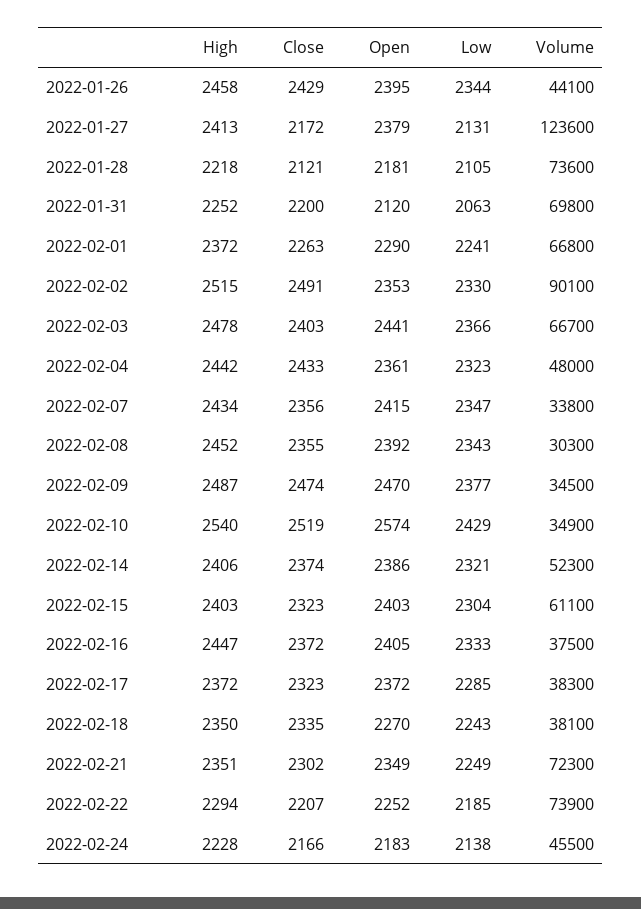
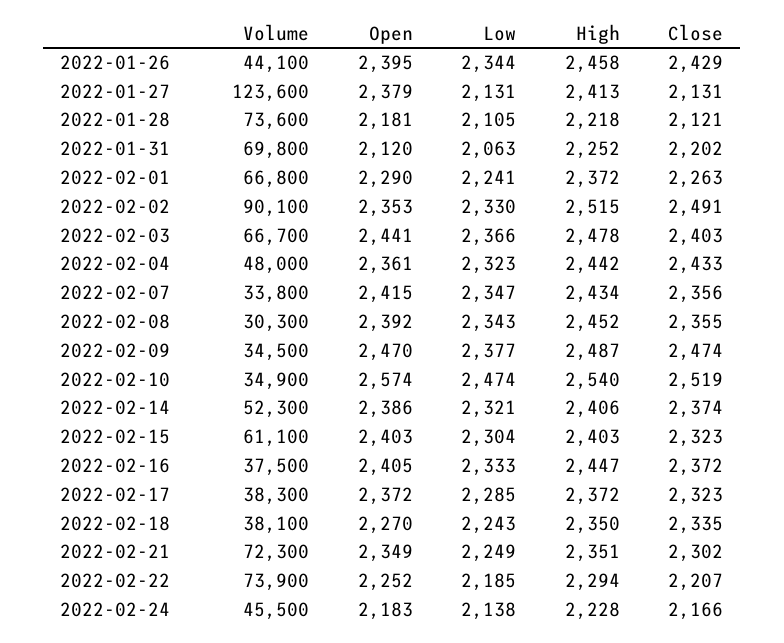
Close, 2022-01-27: 2172 -> 2131
Close, 2022-01-31: 2200 -> 2202
Low, 2022-02-10: 2429 -> 2474

